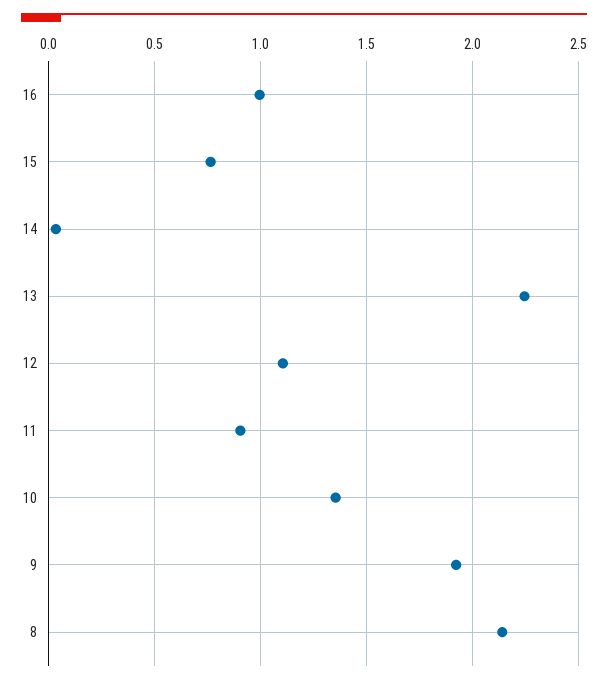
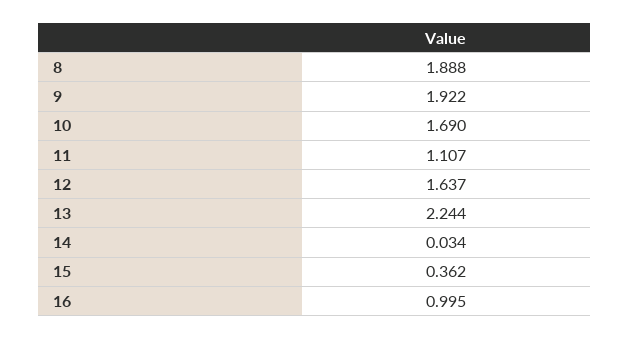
15: 0.75 -> 0.362
12: 1.1 -> 1.637
11: 0.9 -> 1.107
10: 1.35 -> 1.69
8: 2.15 -> 1.888

